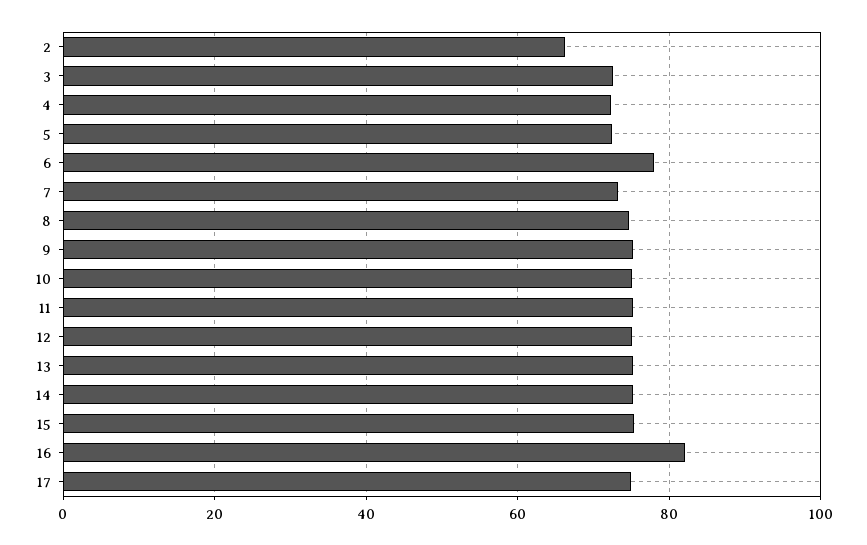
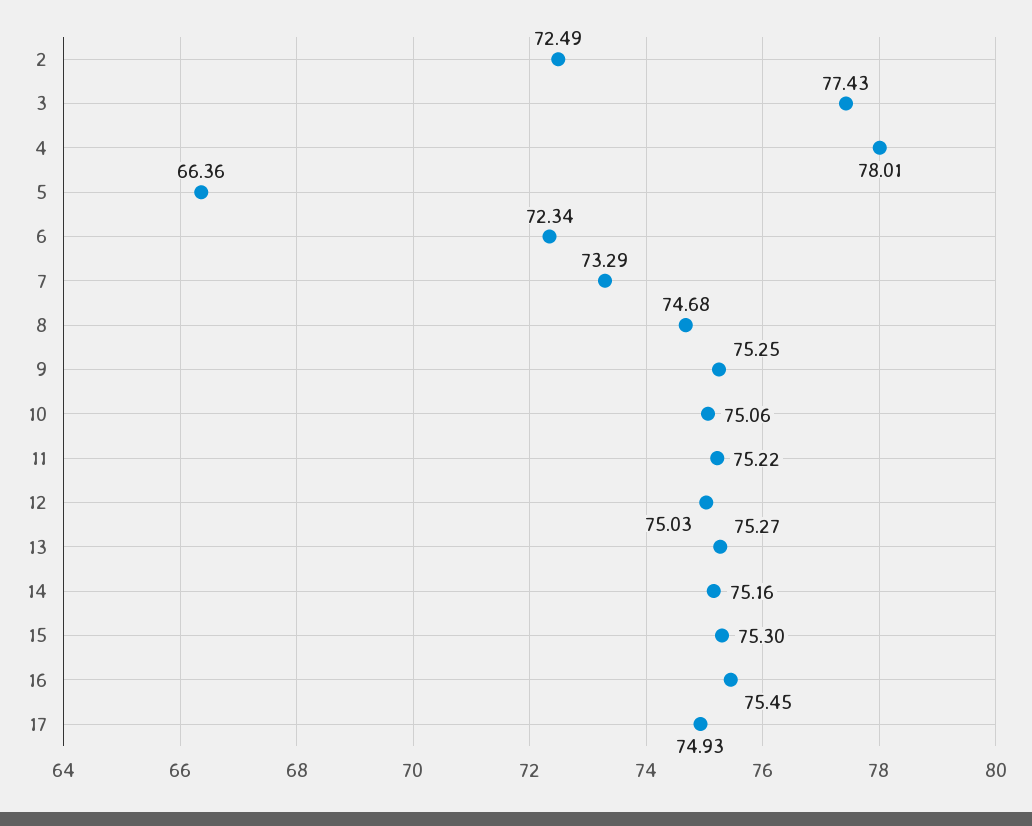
2: 66 -> 72.49
3: 72 -> 77.43
4: 72 -> 78.01
5: 72 -> 66.36
6: 78 -> 72.34
16: 82 -> 75.45

